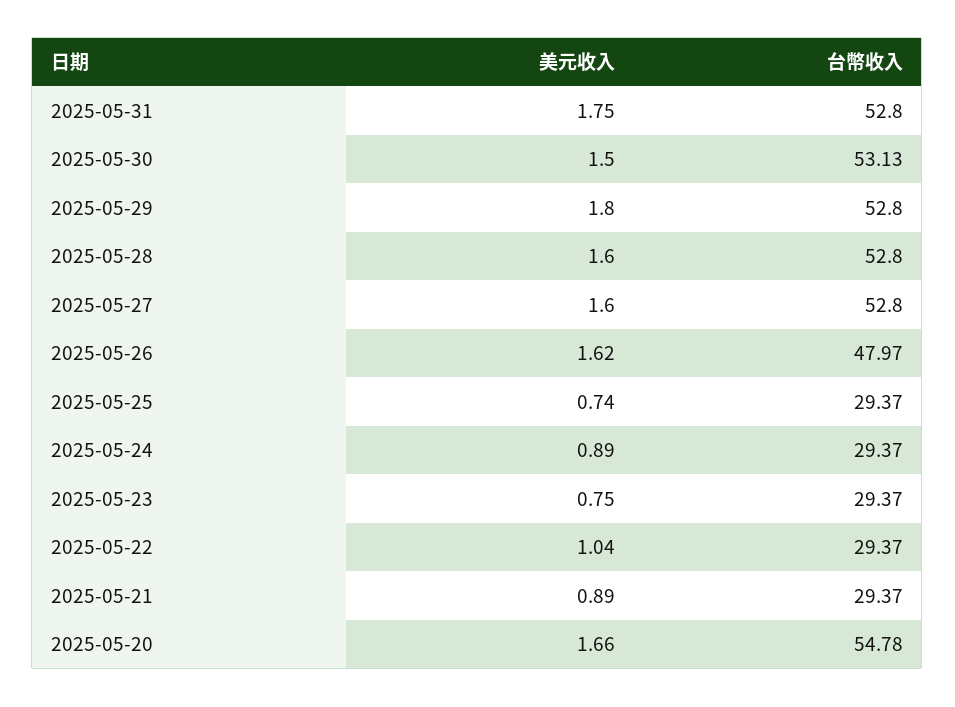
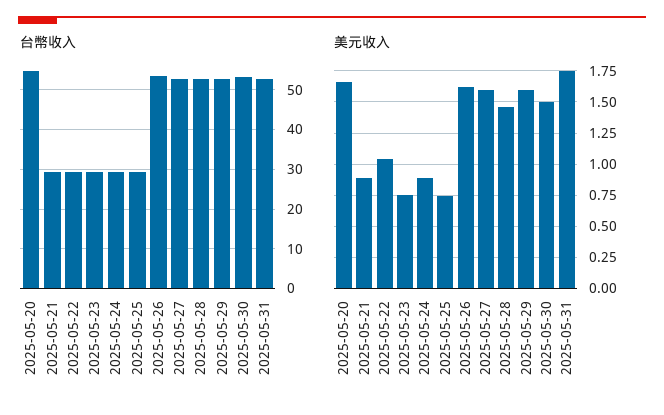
美元收入, 2025-05-29: 1.8 -> 1.6
美元收入, 2025-05-28: 1.6 -> 1.45
台幣收入, 2025-05-26: 47.97 -> 54

